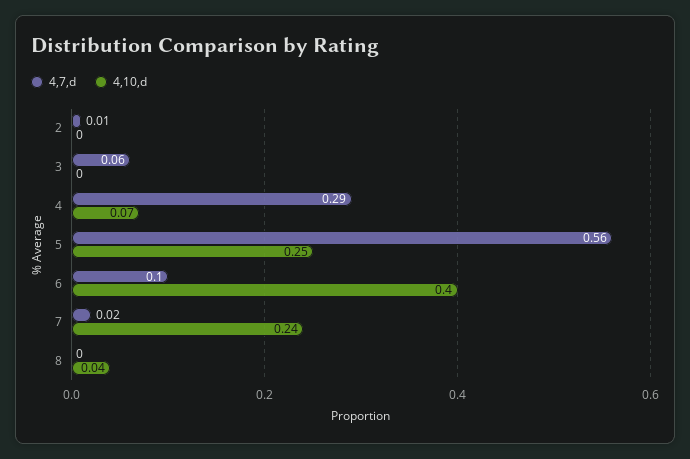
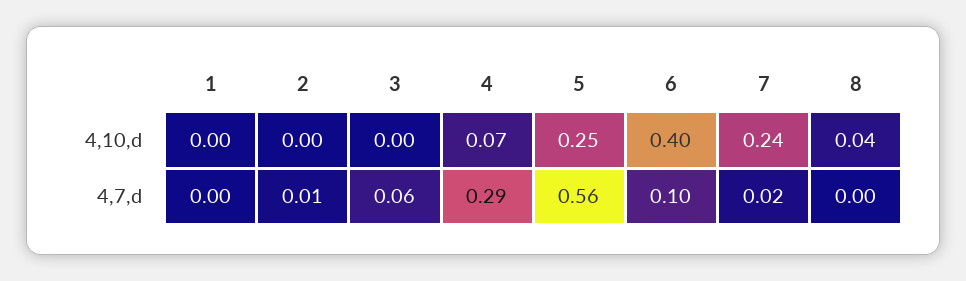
4,10,d, 1: none -> 0
4,7,d, 1: none -> 0

